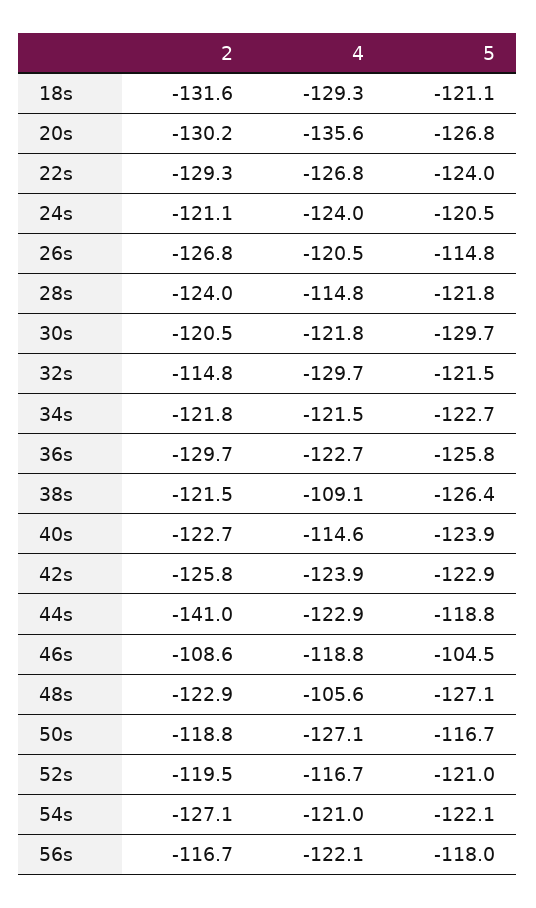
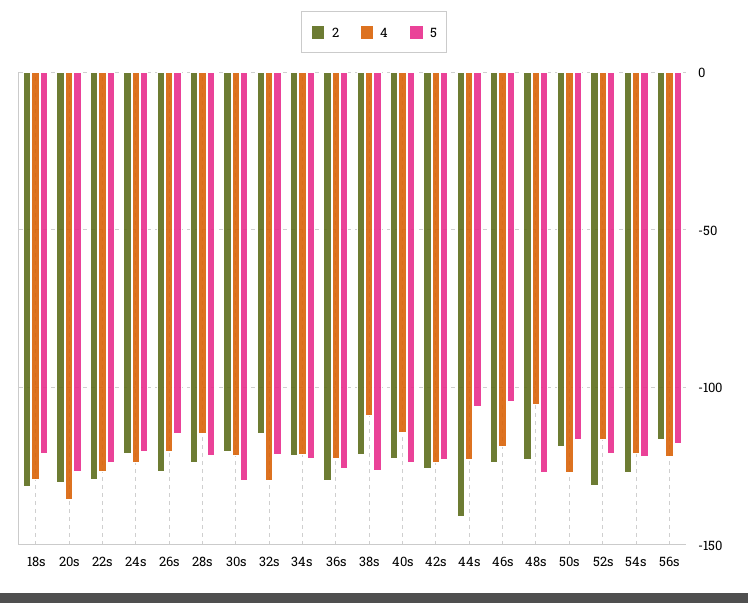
5, 44s: -118.8 -> -105
2, 46s: -108.6 -> -125
2, 52s: -119.5 -> -130

